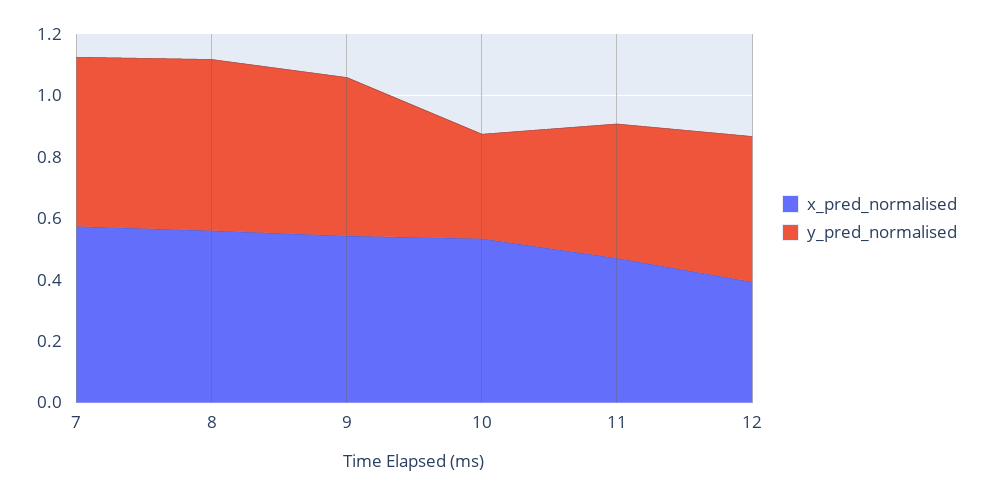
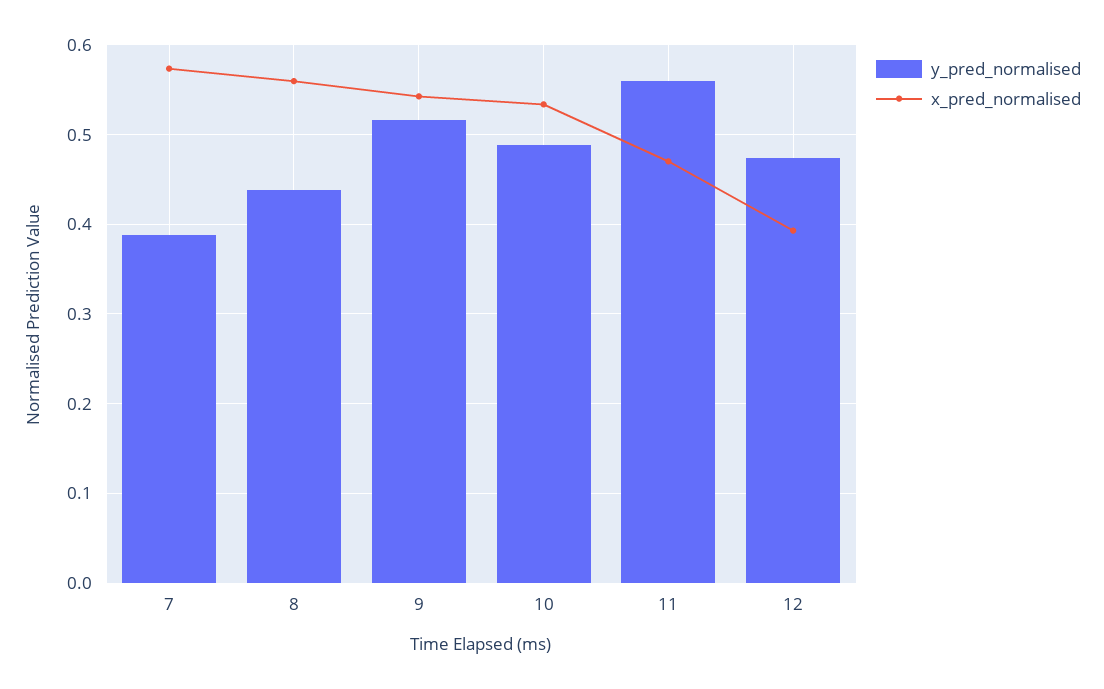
y_pred_normalised, 7: 0.55 -> 0.39
y_pred_normalised, 8: 0.55 -> 0.44
y_pred_normalised, 10: 0.35 -> 0.49
y_pred_normalised, 11: 0.45 -> 0.56

